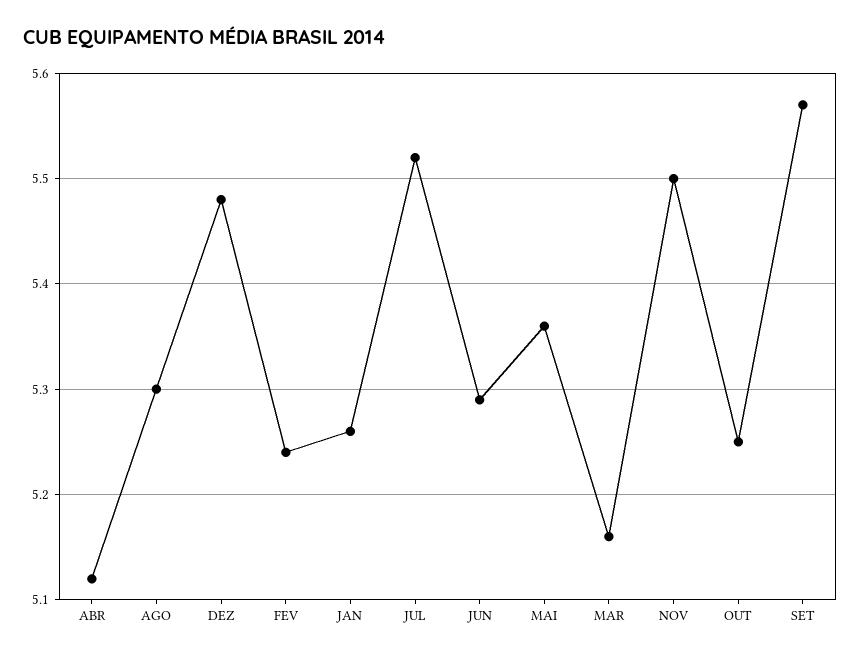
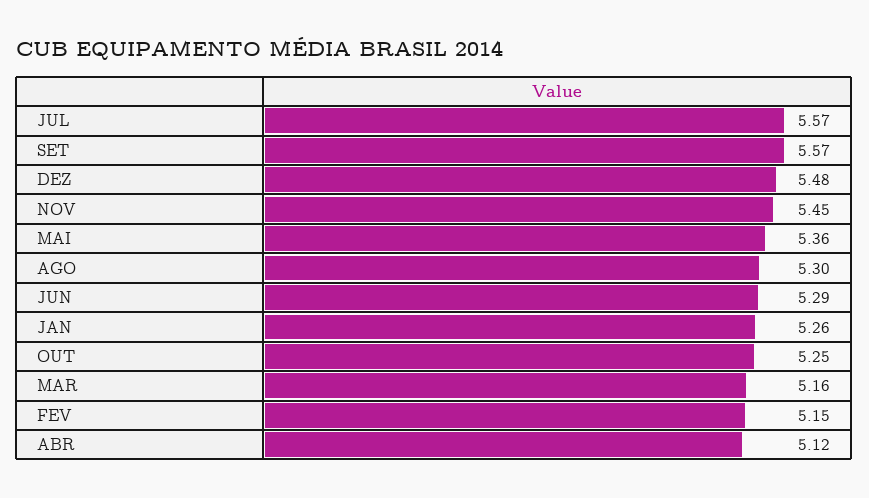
FEV: 5.24 -> 5.15
JUL: 5.52 -> 5.57
NOV: 5.5 -> 5.45

